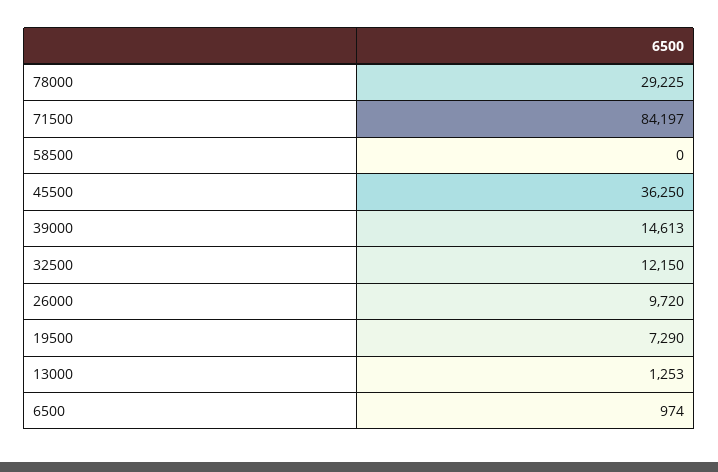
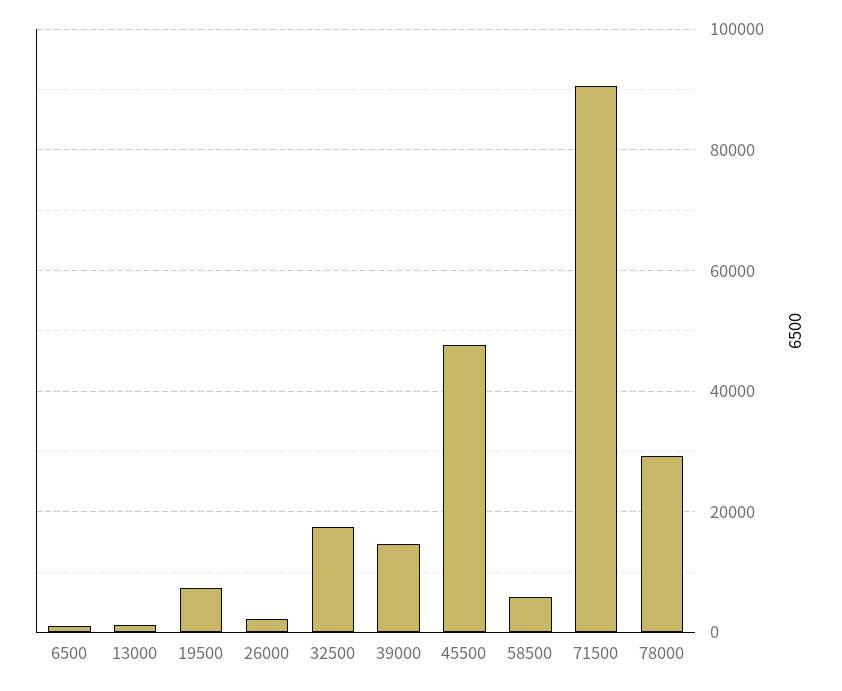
71500: 84197 -> 90000
58500: 0 -> 6000
45500: 36250 -> 48000
32500: 12150 -> 18000
26000: 9720 -> 2000

